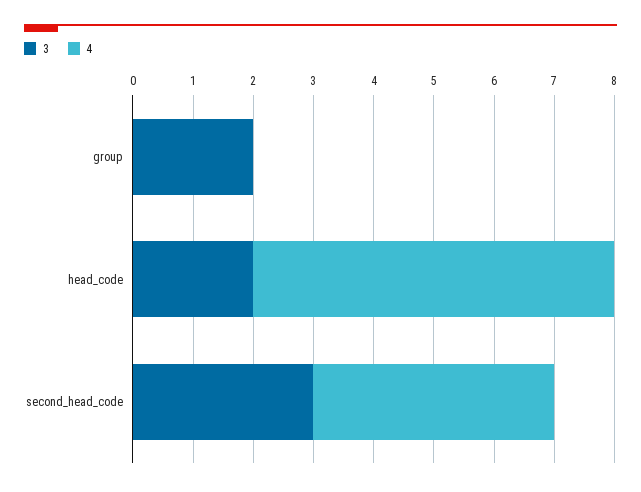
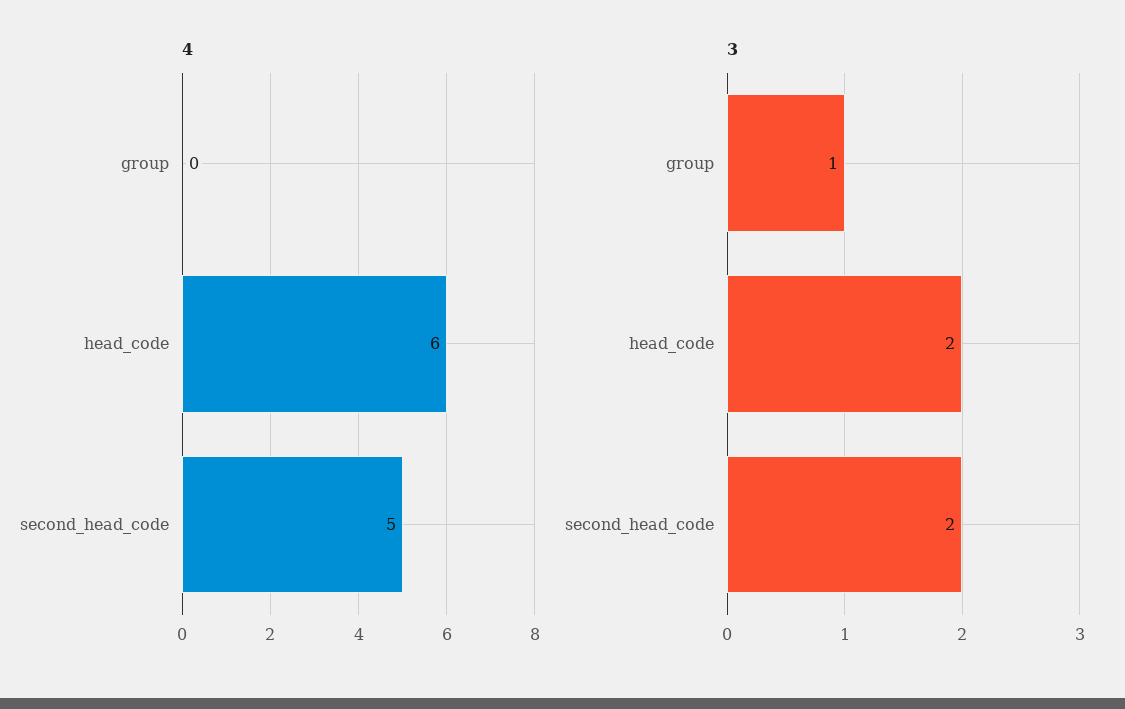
3, group: 2 -> 1
3, second_head_code: 3 -> 2
4, second_head_code: 4 -> 5

